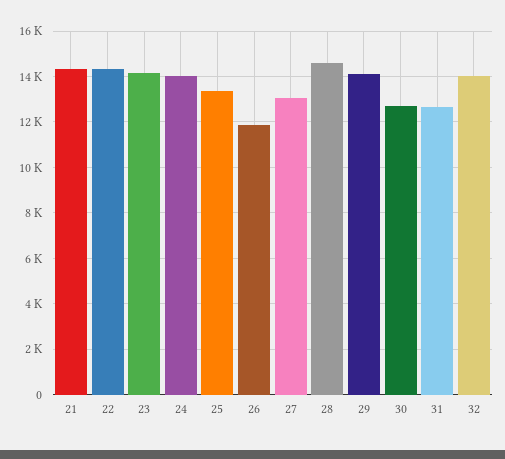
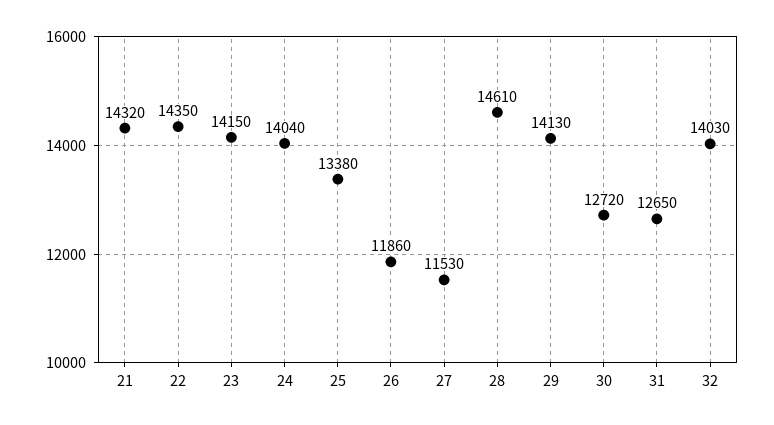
27: 13000 -> 11530

